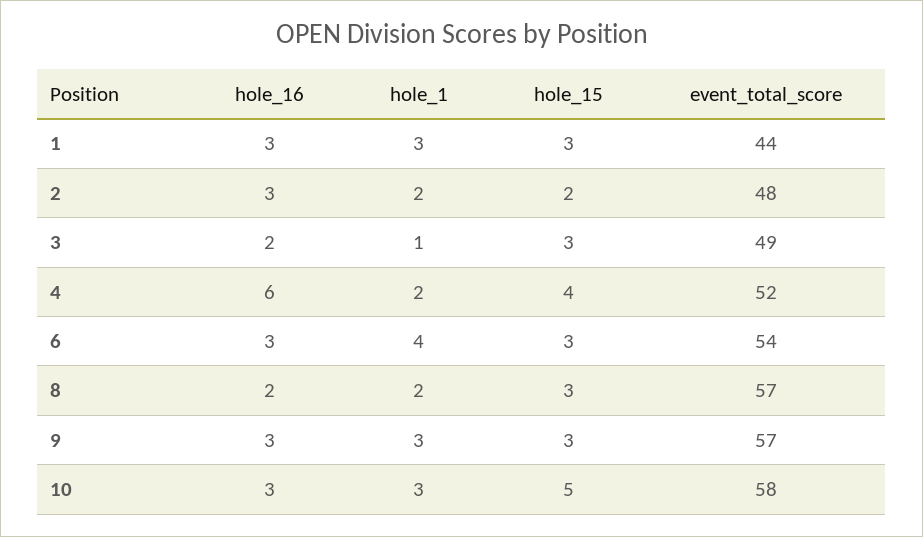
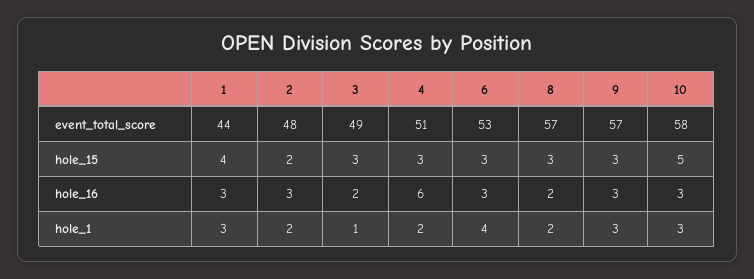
hole_15, 1: 3 -> 4
hole_15, 4: 4 -> 3
event_total_score, 4: 52 -> 51
event_total_score, 6: 54 -> 53

